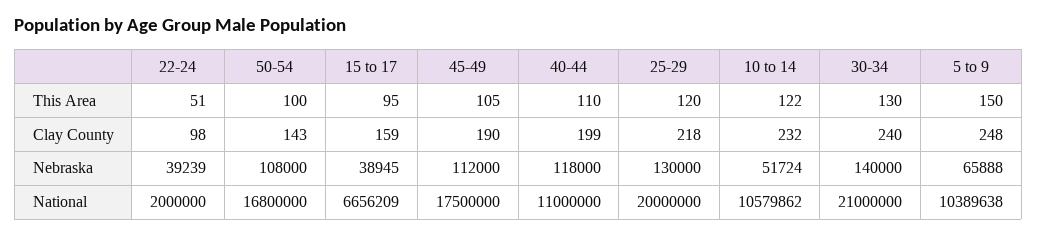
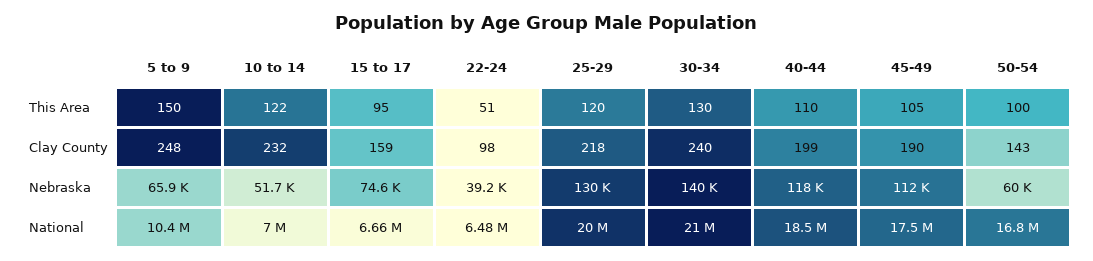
50-54, Nebraska: 108000 -> 60000
15 to 17, Nebraska: 38945 -> 74600
22-24, National: 2000000 -> 6480000
40-44, National: 11000000 -> 18500000
10 to 14, National: 10579862 -> 7000000

